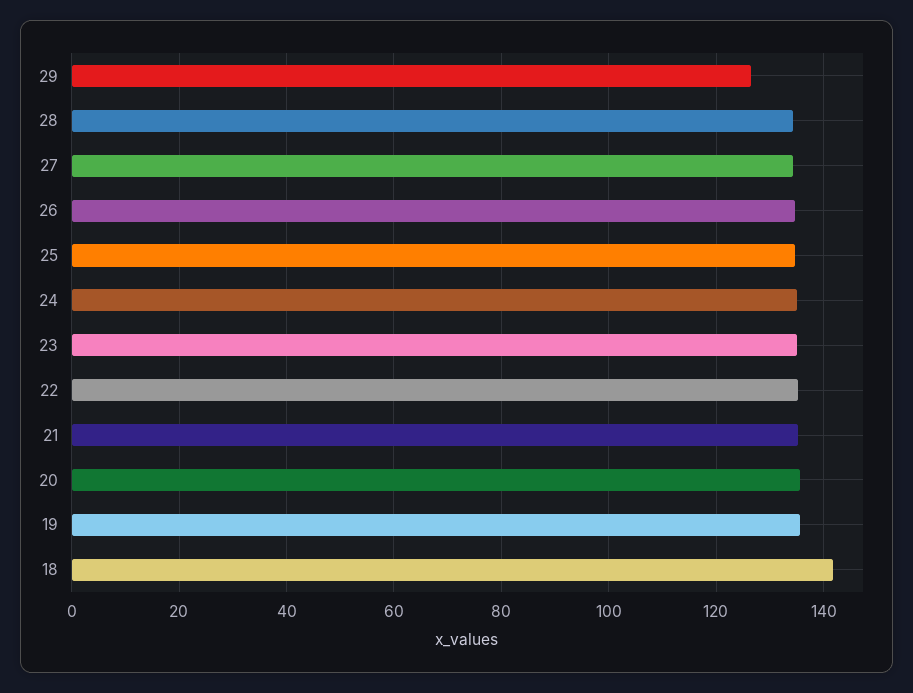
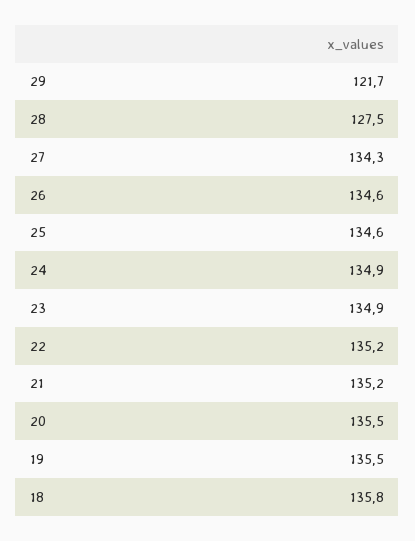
29: 126 -> 121.7
28: 134 -> 127.5
18: 142 -> 135.8

